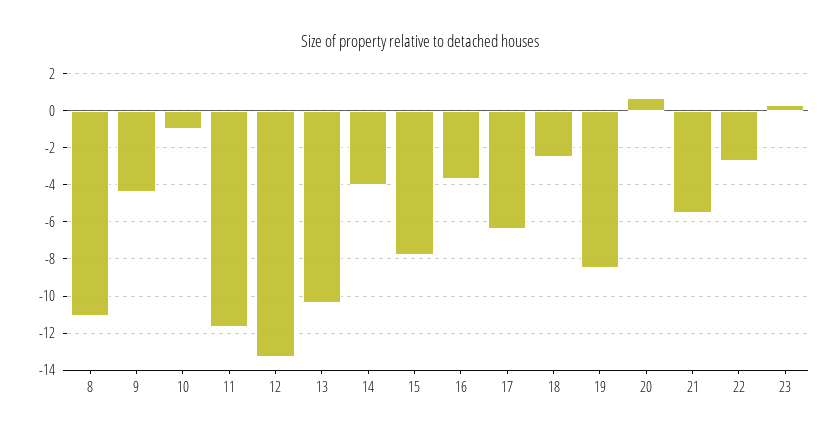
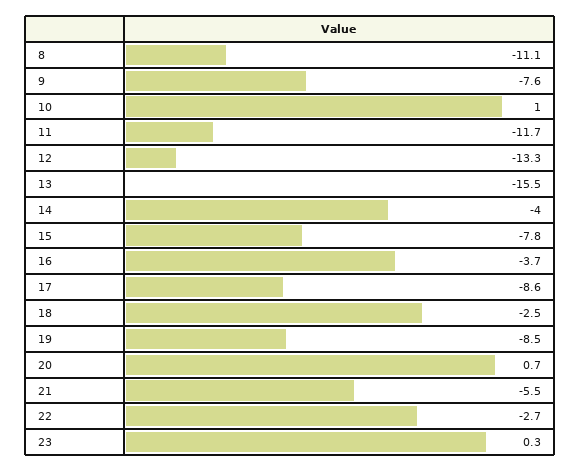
9: -4.5 -> -7.6
10: -1 -> 1
13: -10.5 -> -15.5
17: -6.5 -> -8.6

